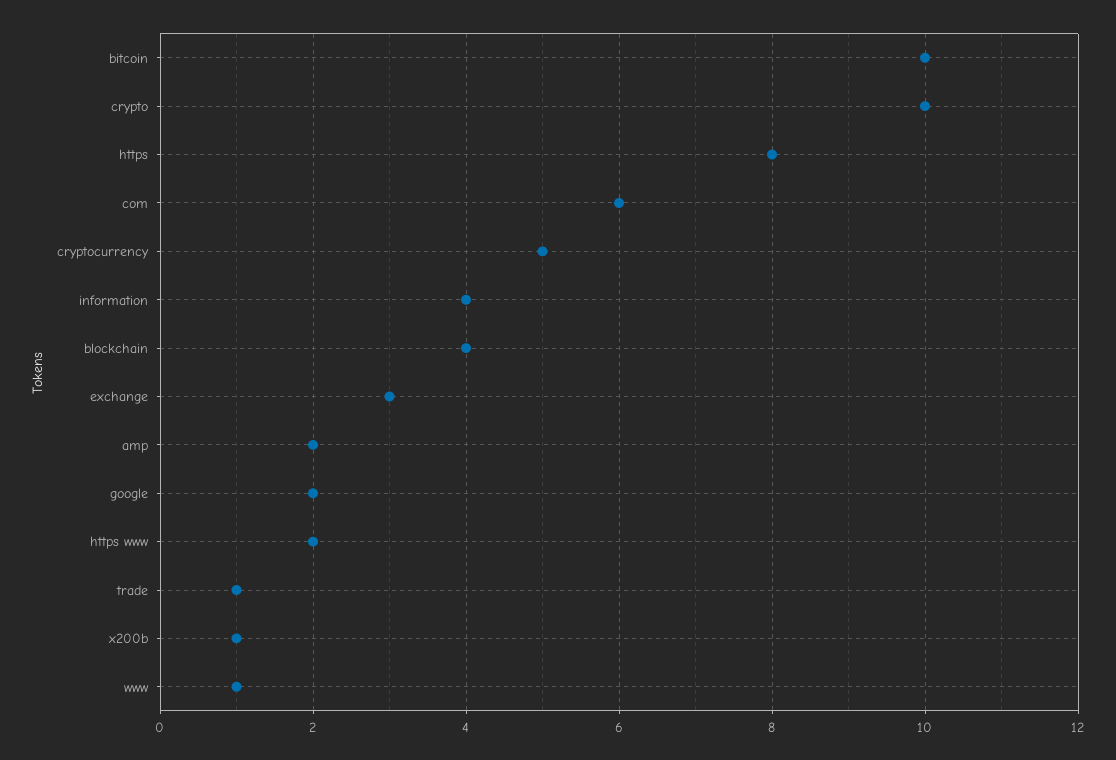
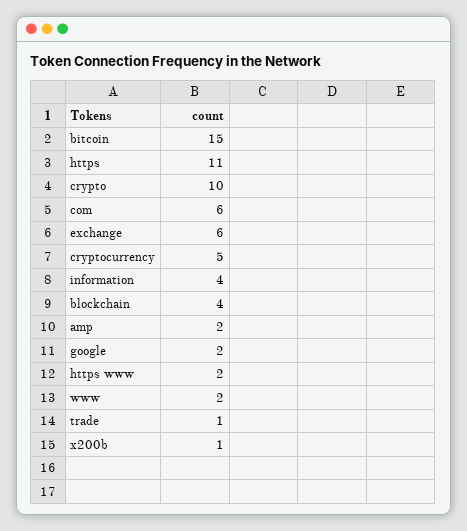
bitcoin: 10 -> 15
https: 8 -> 11
exchange: 3 -> 6
www: 1 -> 2

